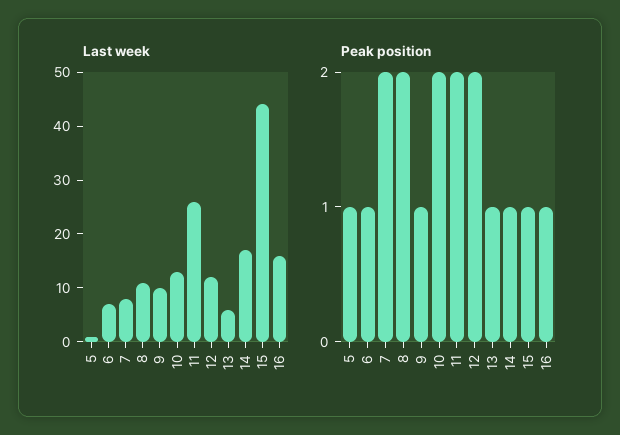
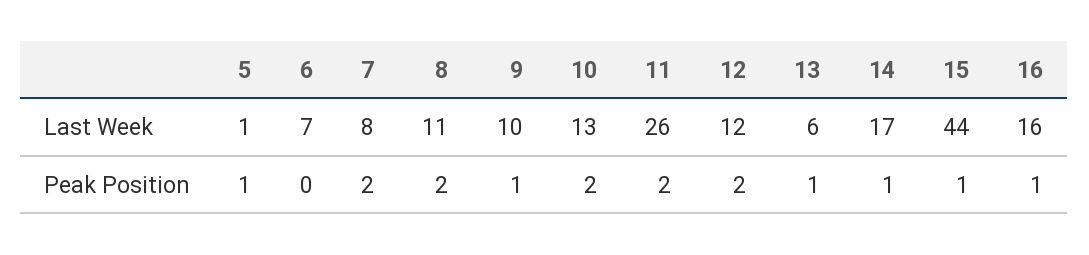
Peak position, 6: 1 -> 0

